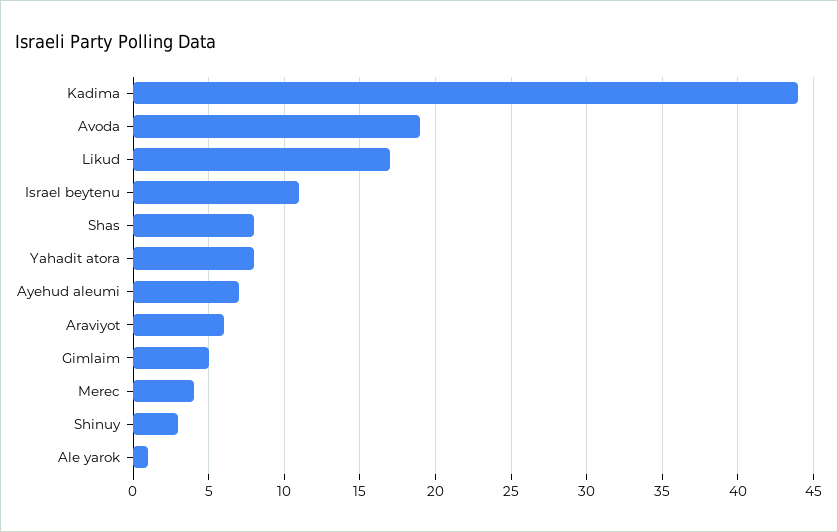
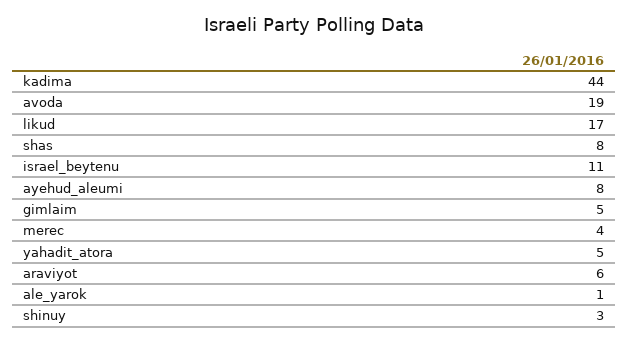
Yahadit atora: 8 -> 5
Ayehud aleumi: 7 -> 8

